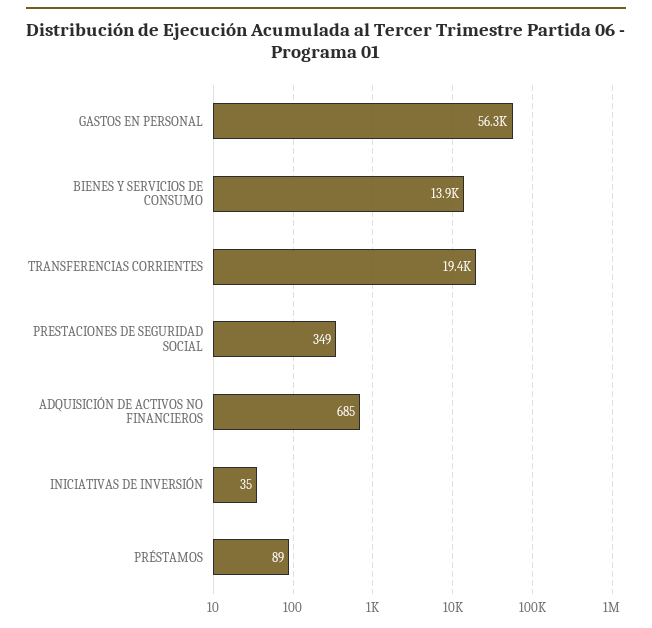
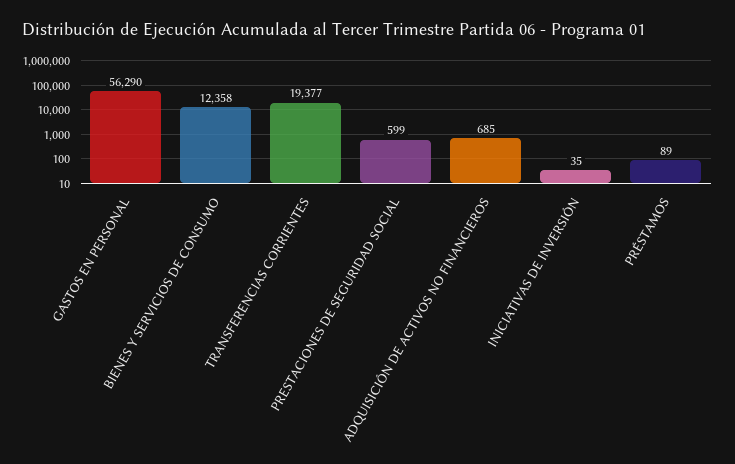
BIENES Y SERVICIOS DE CONSUMO: 13900 -> 12358
PRESTACIONES DE SEGURIDAD SOCIAL: 349 -> 599

